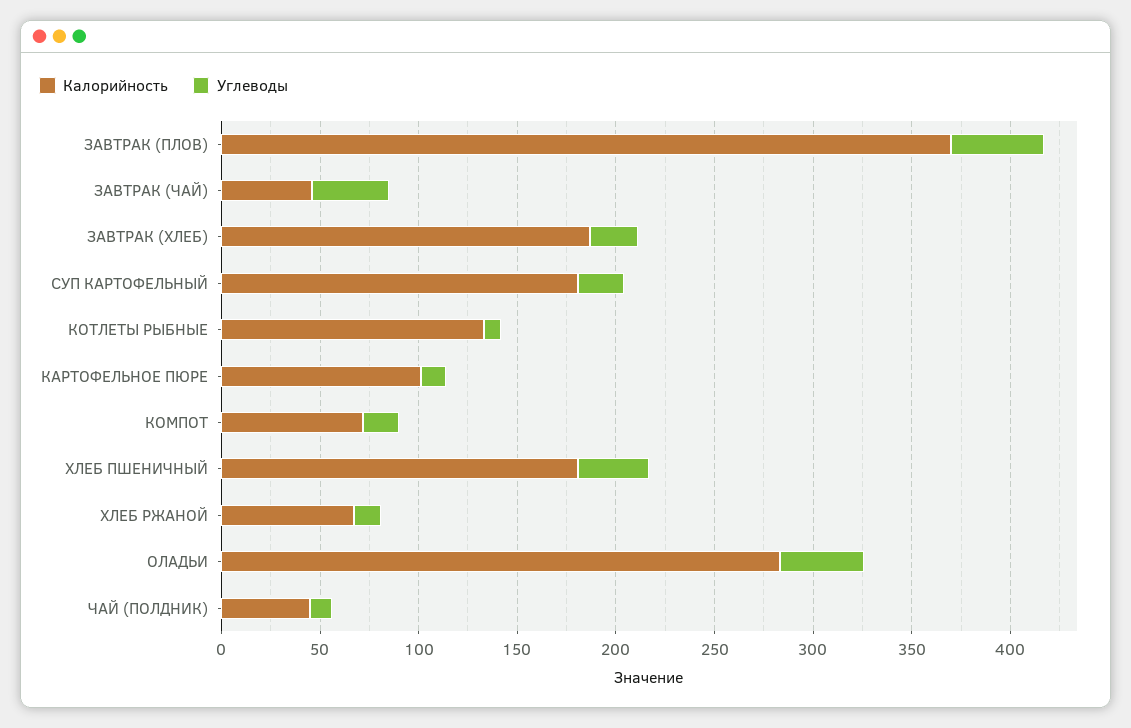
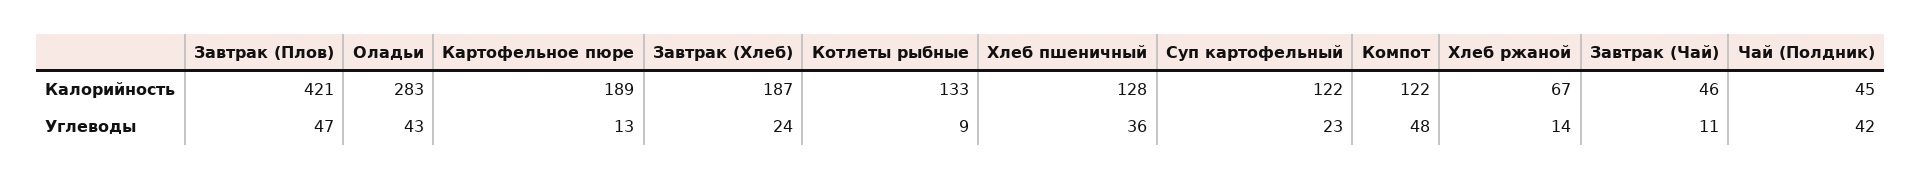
Калорийность, ЗАВТРАК (ПЛОВ): 370 -> 421
Углеводы, ЗАВТРАК (ЧАЙ): 40 -> 11
Калорийность, СУП КАРТОФЕЛЬНЫЙ: 180 -> 122
Калорийность, КАРТОФЕЛЬНОЕ ПЮРЕ: 100 -> 189
Калорийность, КОМПОТ: 70 -> 122
Углеводы, КОМПОТ: 20 -> 48
Калорийность, ХЛЕБ ПШЕНИЧНЫЙ: 180 -> 128
Углеводы, ЧАЙ (ПОЛДНИК): 10 -> 42

